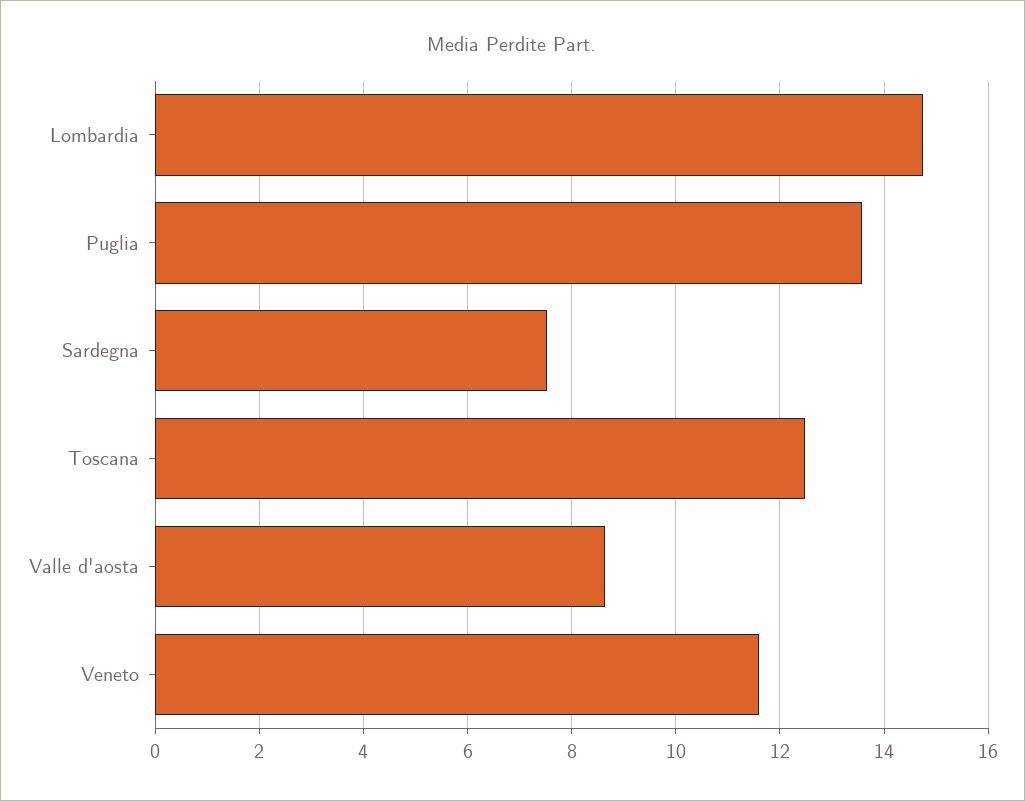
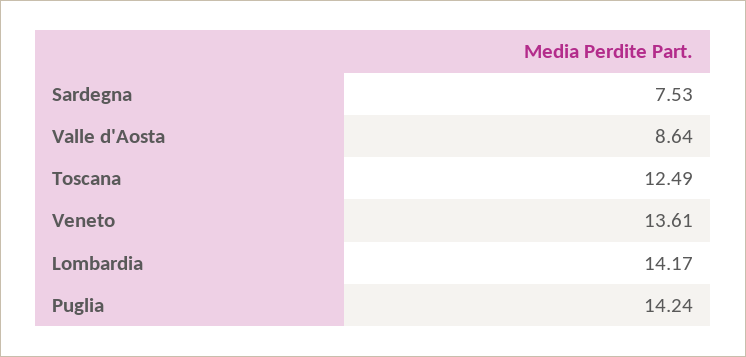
Lombardia: 14.8 -> 14.17
Puglia: 13.6 -> 14.24
Veneto: 11.6 -> 13.61

